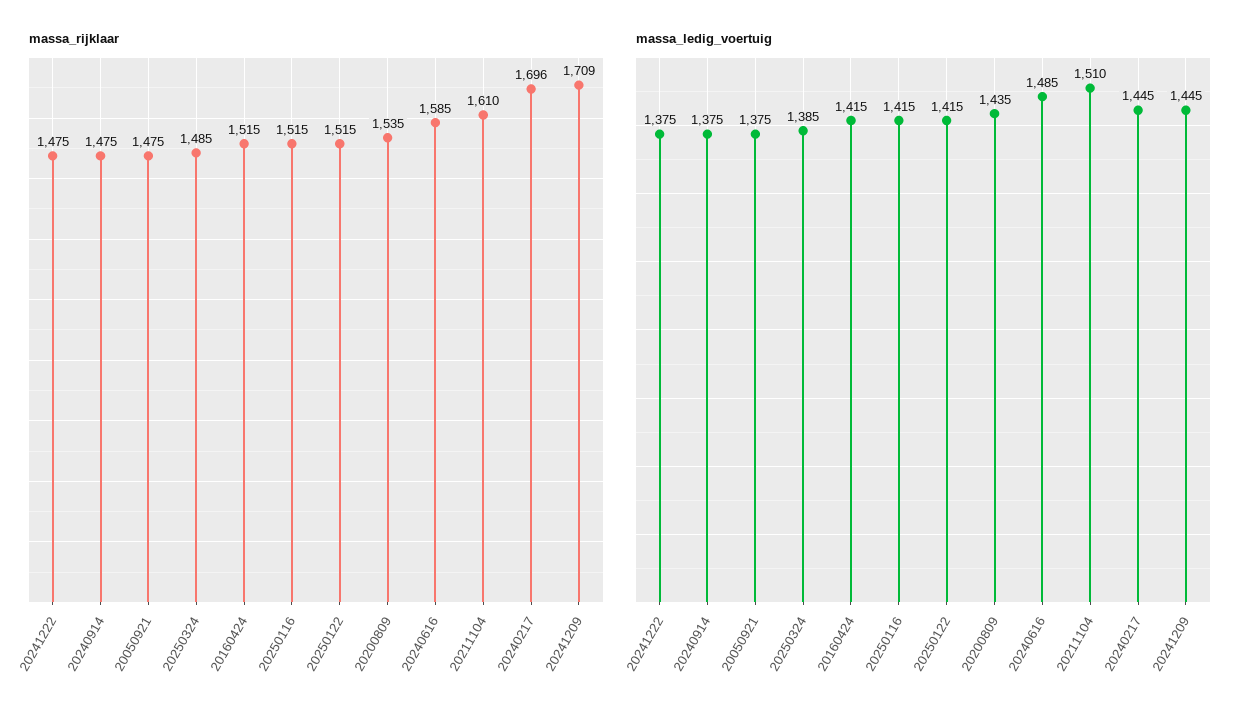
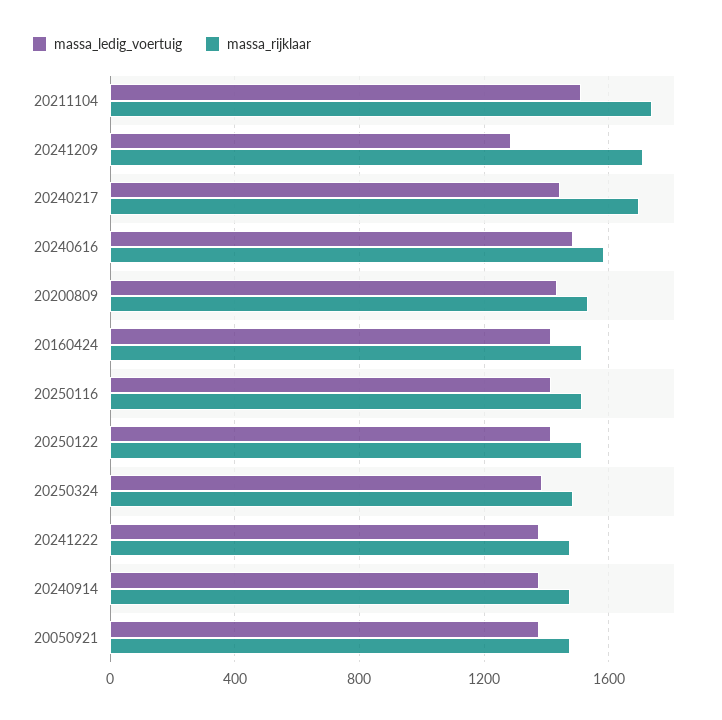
massa_rijklaar, 20211104: 1610 -> 1750
massa_ledig_voertuig, 20241209: 1445 -> 1300

